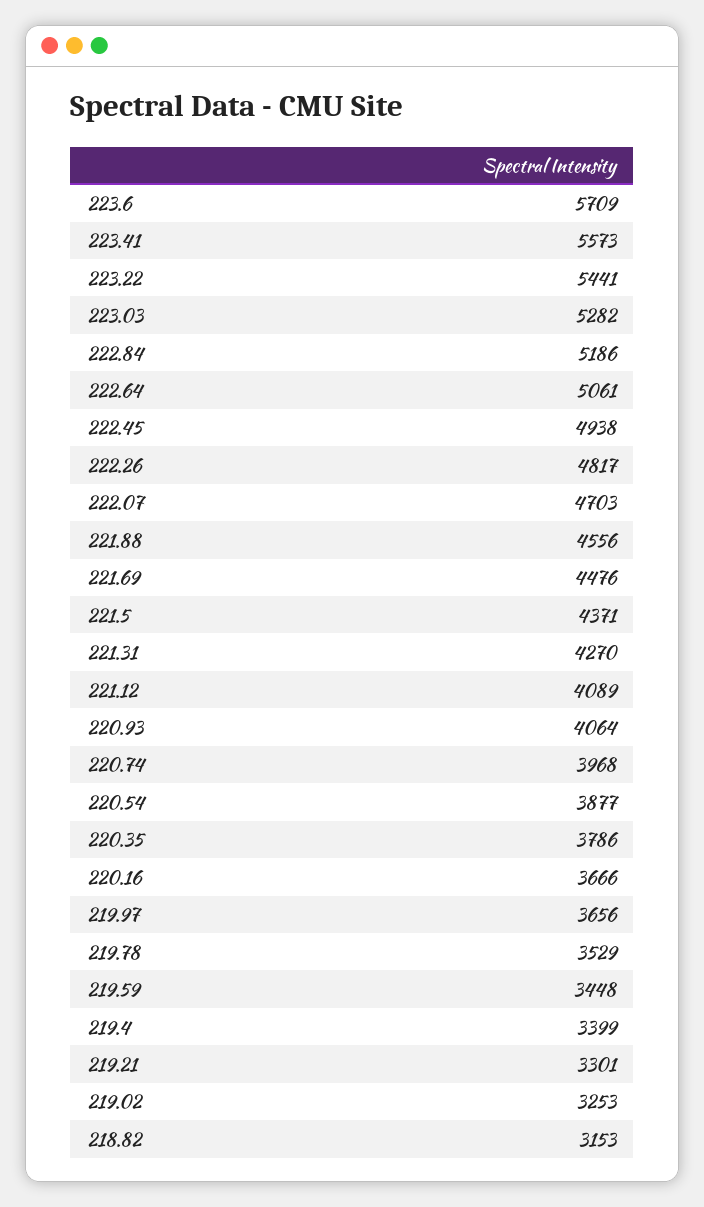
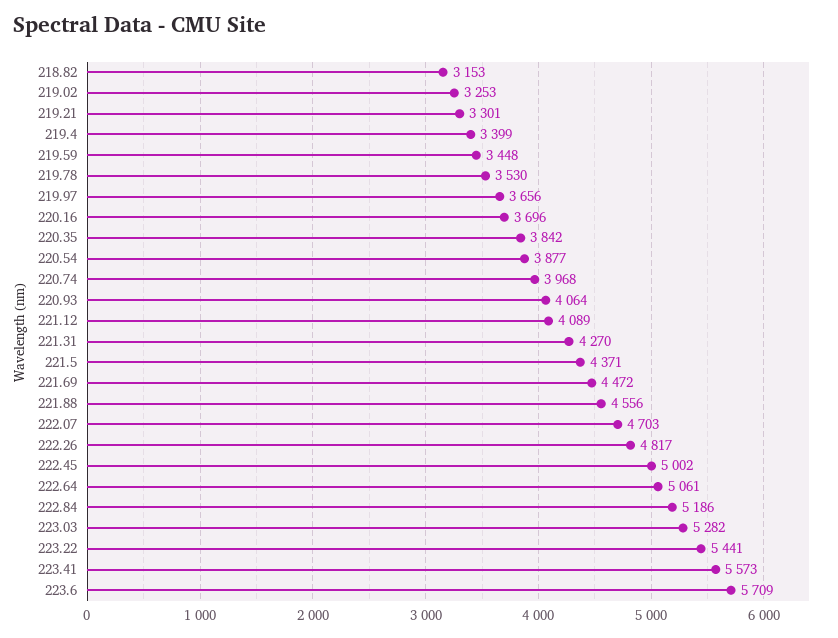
222.45: 4938 -> 5002
221.69: 4476 -> 4472
220.35: 3786 -> 3842
220.16: 3666 -> 3696
219.78: 3529 -> 3530

